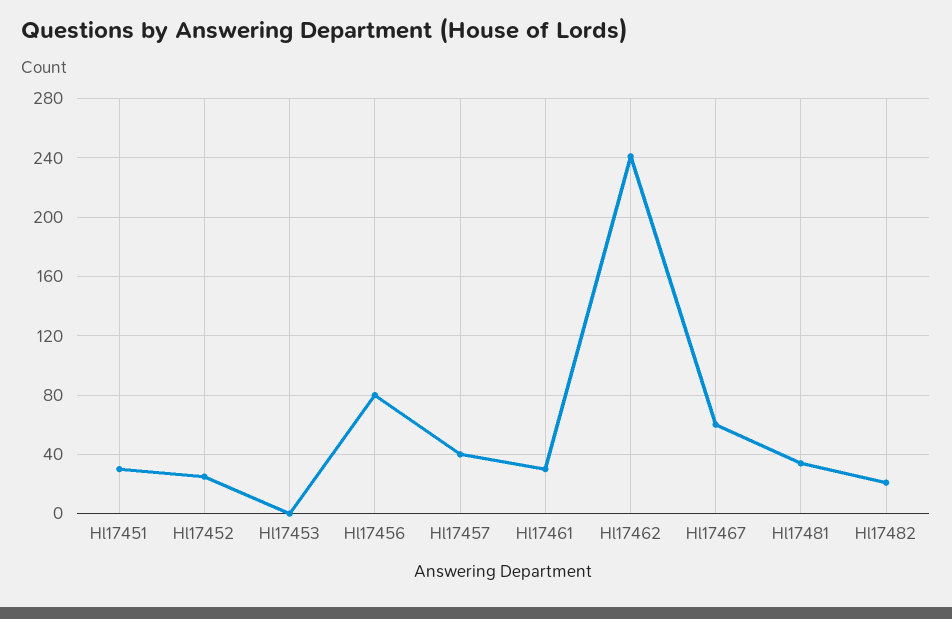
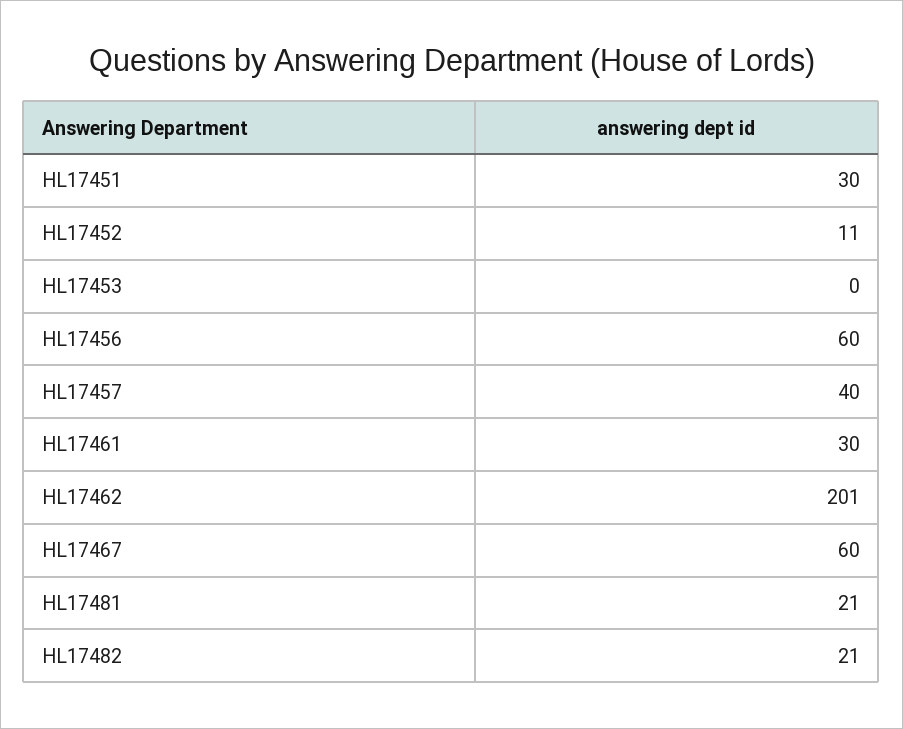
Hl17452: 25 -> 11
Hl17456: 80 -> 60
Hl17462: 240 -> 201
Hl17481: 35 -> 21

